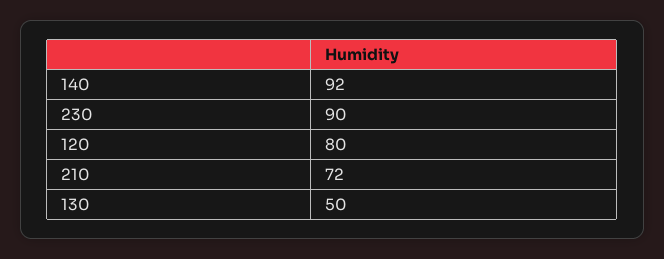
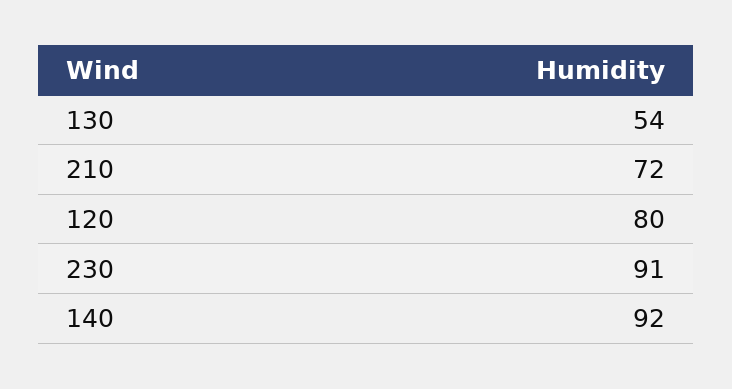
230: 90 -> 91
130: 50 -> 54

